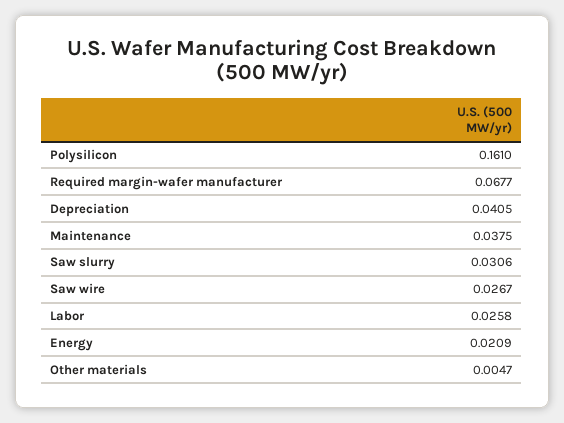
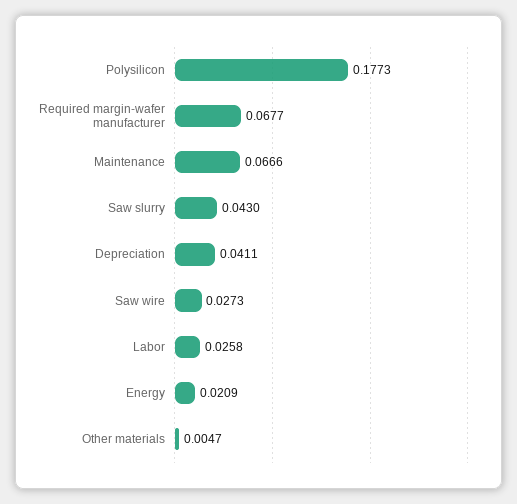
Polysilicon: 0.161 -> 0.1773
Depreciation: 0.0405 -> 0.0411
Maintenance: 0.0375 -> 0.0666
Saw slurry: 0.0306 -> 0.043
Saw wire: 0.0267 -> 0.0273

